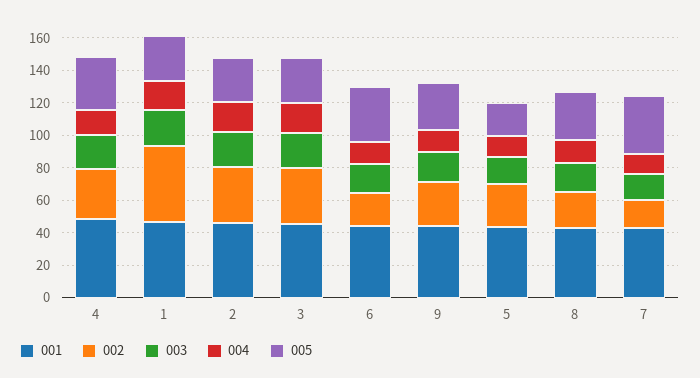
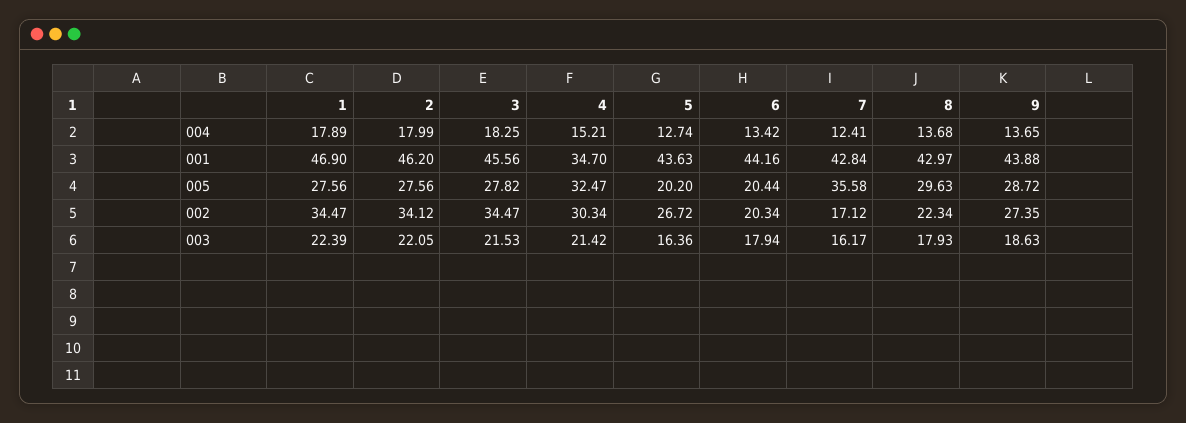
001, 4: 50 -> 34.7
002, 1: 45 -> 34.47
005, 6: 35 -> 20.44

